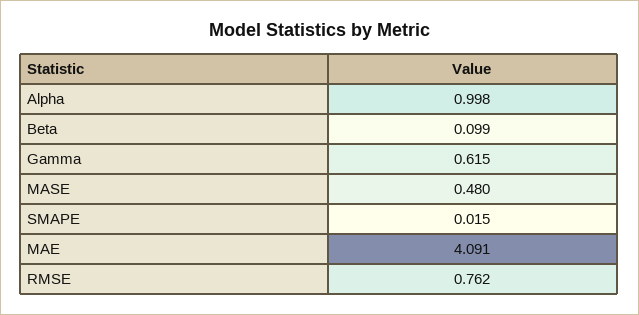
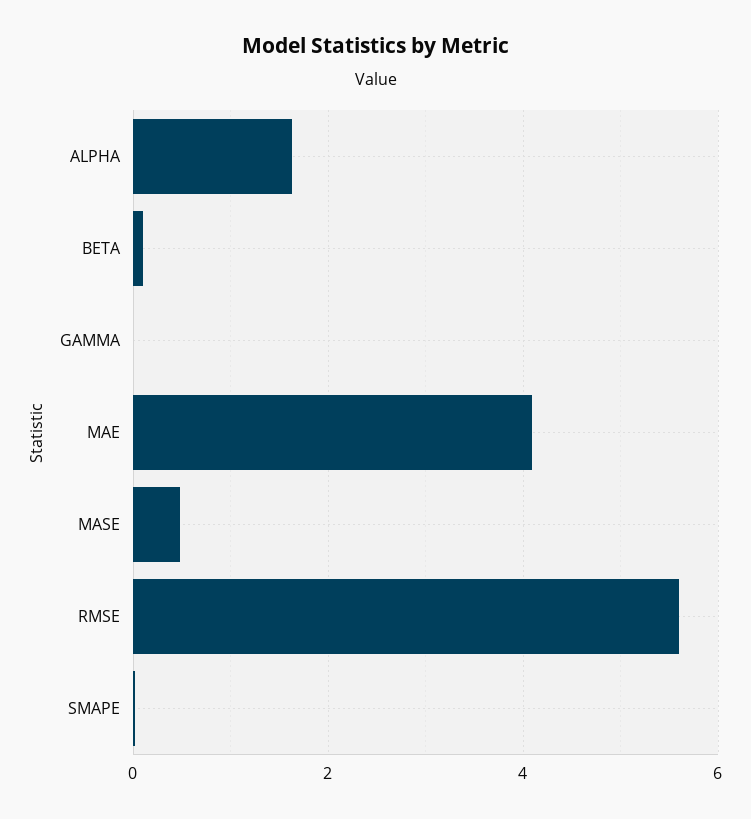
Alpha: 0.998 -> 1.6
Gamma: 0.615 -> 0
RMSE: 0.762 -> 5.6

